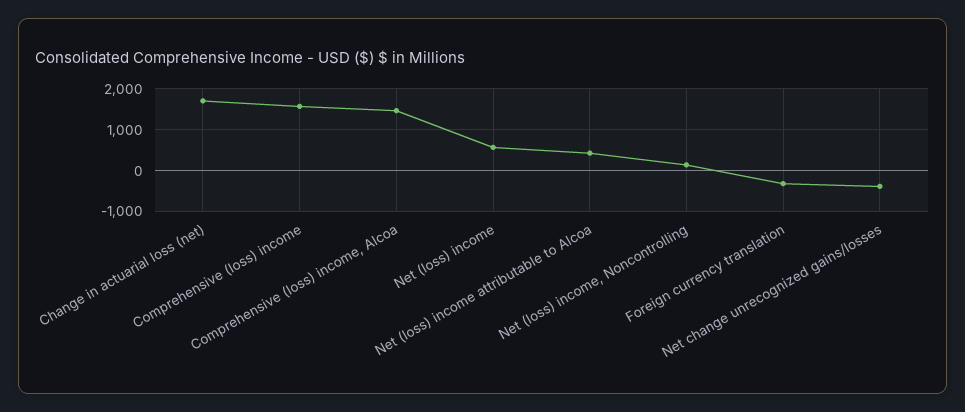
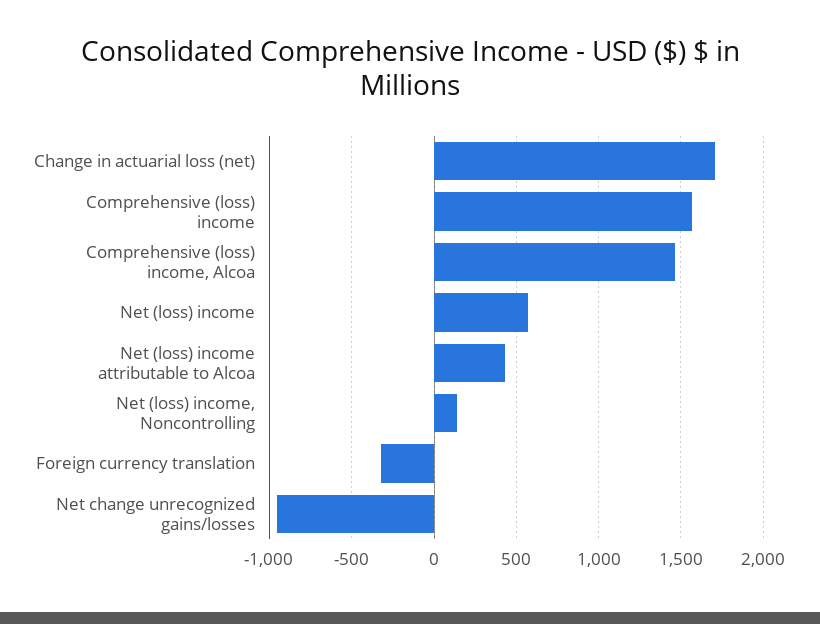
Net change unrecognized gains/losses: -400 -> -950

